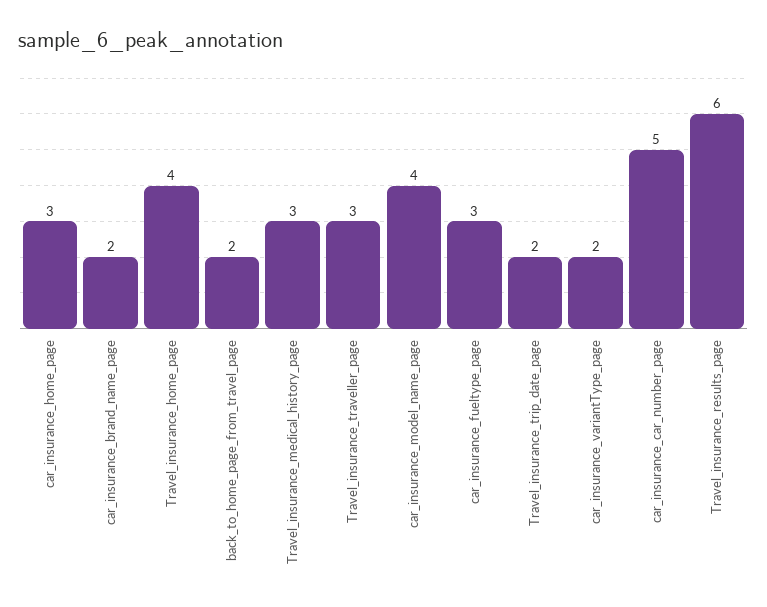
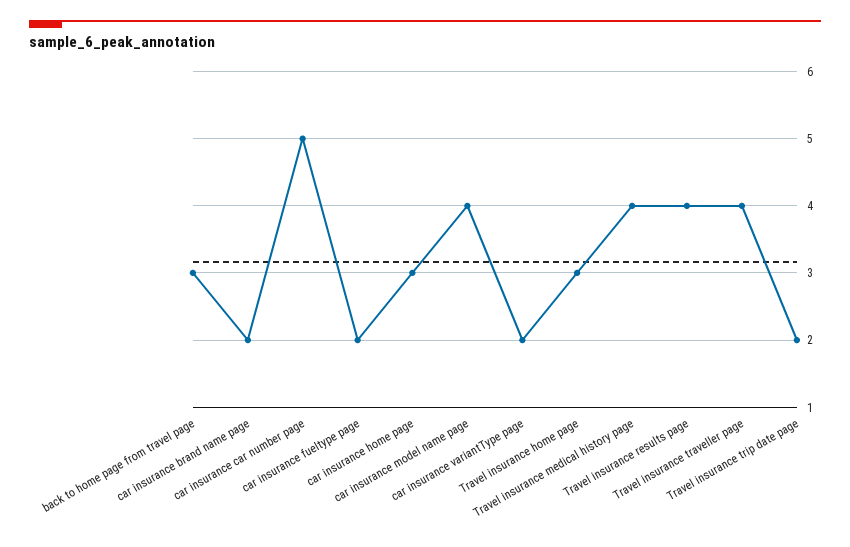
Travel_insurance_home_page: 4 -> 3
back_to_home_page_from_travel_page: 2 -> 3
Travel_insurance_medical_history_page: 3 -> 4
Travel_insurance_traveller_page: 3 -> 4
car_insurance_fueltype_page: 3 -> 2
Travel_insurance_results_page: 6 -> 4

